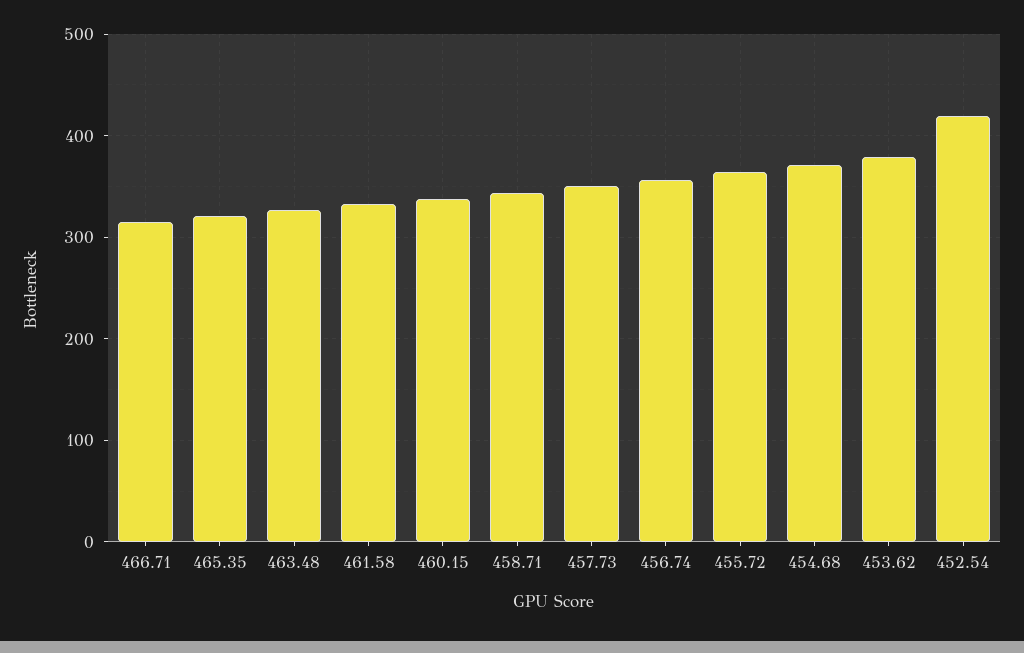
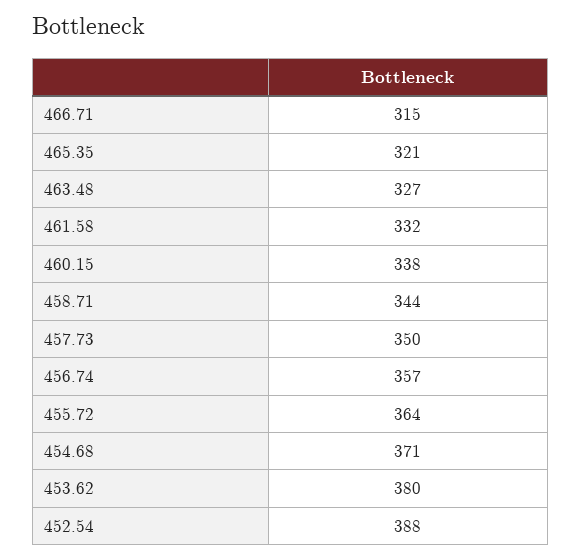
452.54: 420 -> 388

